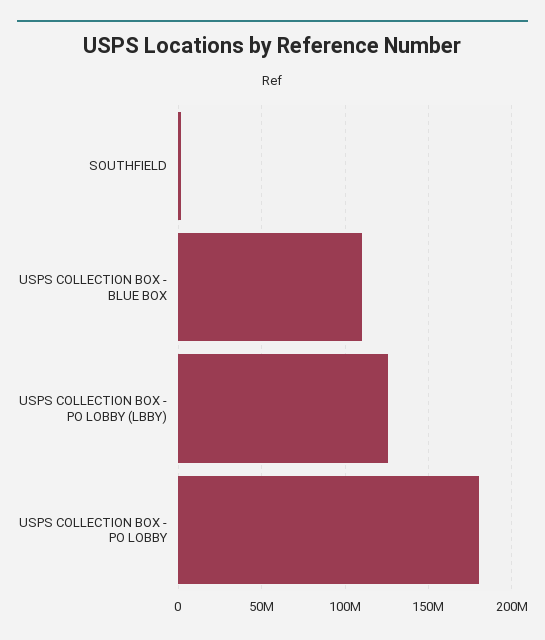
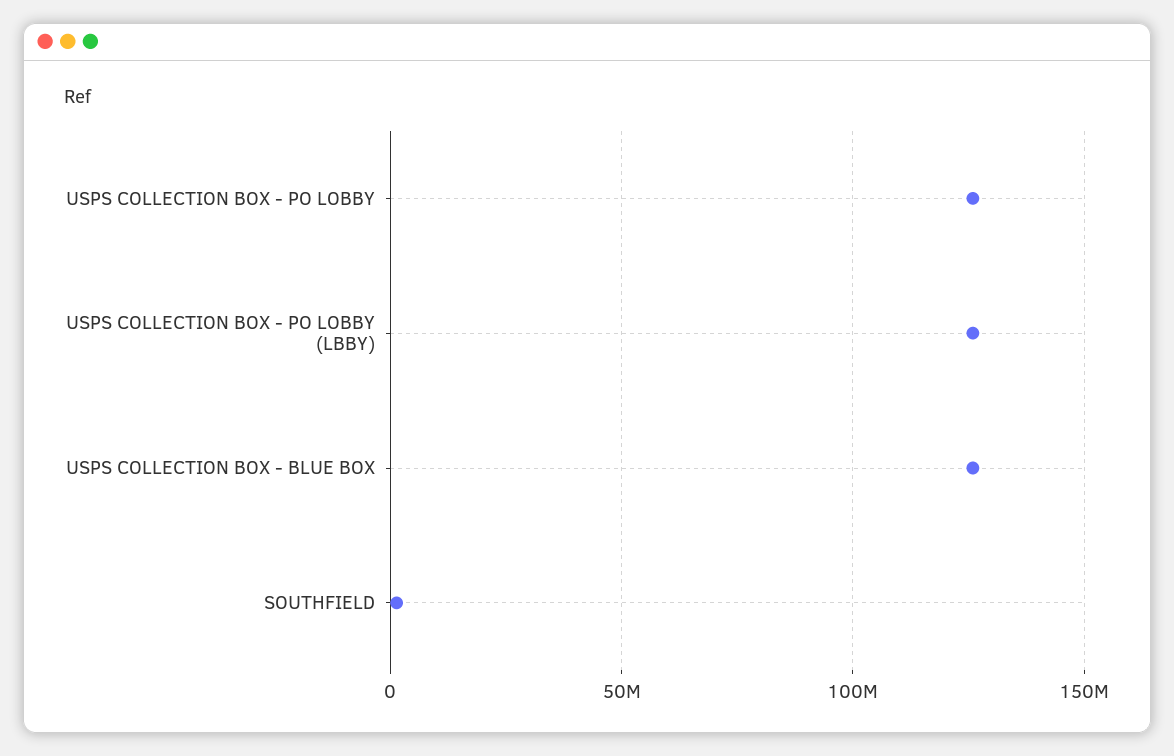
USPS COLLECTION BOX - BLUE BOX: 110000000 -> 125000000
USPS COLLECTION BOX - PO LOBBY: 180000000 -> 125000000

